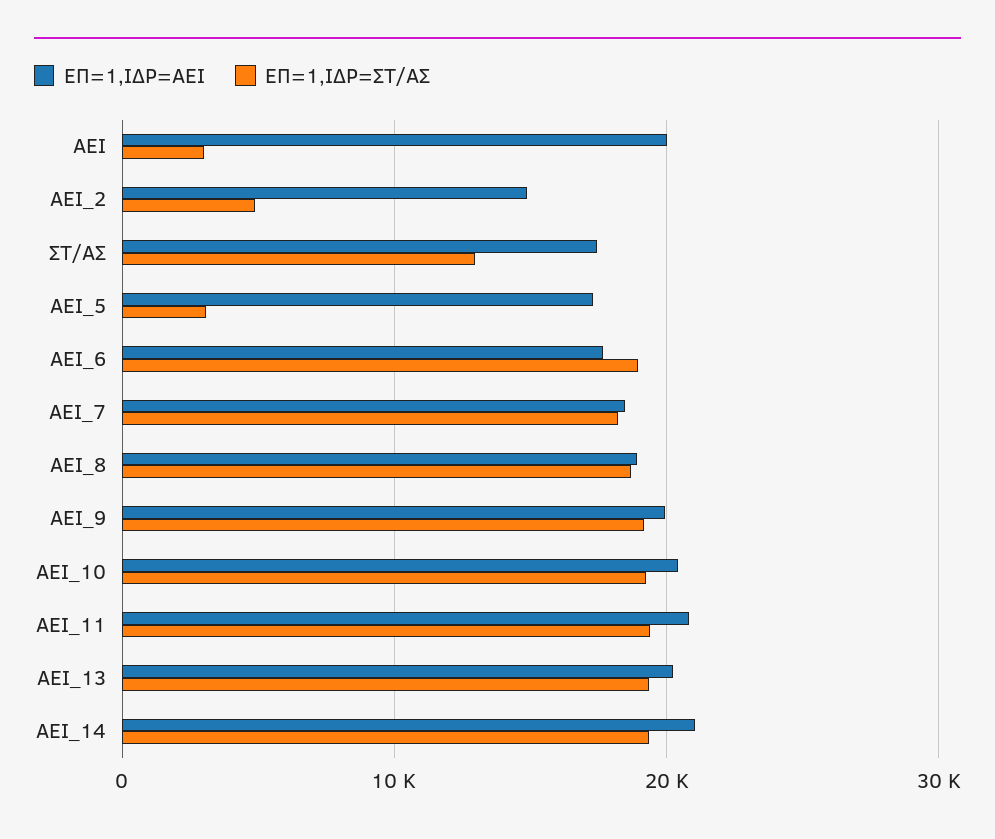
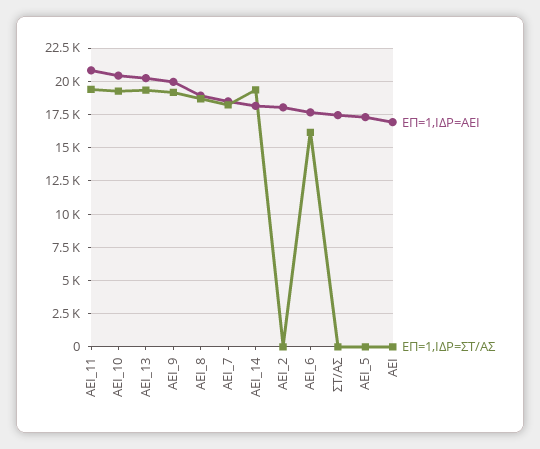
ΕΠ=1,ΙΔΡ=ΑΕΙ, ΑΕΙ: 20000 -> 17000
ΕΠ=1,ΙΔΡ=ΣΤ/ΑΣ, ΑΕΙ: 3000 -> 0
ΕΠ=1,ΙΔΡ=ΑΕΙ, ΑΕΙ_2: 15000 -> 18000
ΕΠ=1,ΙΔΡ=ΣΤ/ΑΣ, ΑΕΙ_2: 5000 -> 0
ΕΠ=1,ΙΔΡ=ΣΤ/ΑΣ, ΣΤ/ΑΣ: 13000 -> 0
ΕΠ=1,ΙΔΡ=ΣΤ/ΑΣ, ΑΕΙ_5: 3000 -> 0
ΕΠ=1,ΙΔΡ=ΣΤ/ΑΣ, ΑΕΙ_6: 19000 -> 16000
ΕΠ=1,ΙΔΡ=ΑΕΙ, ΑΕΙ_14: 21000 -> 18000

